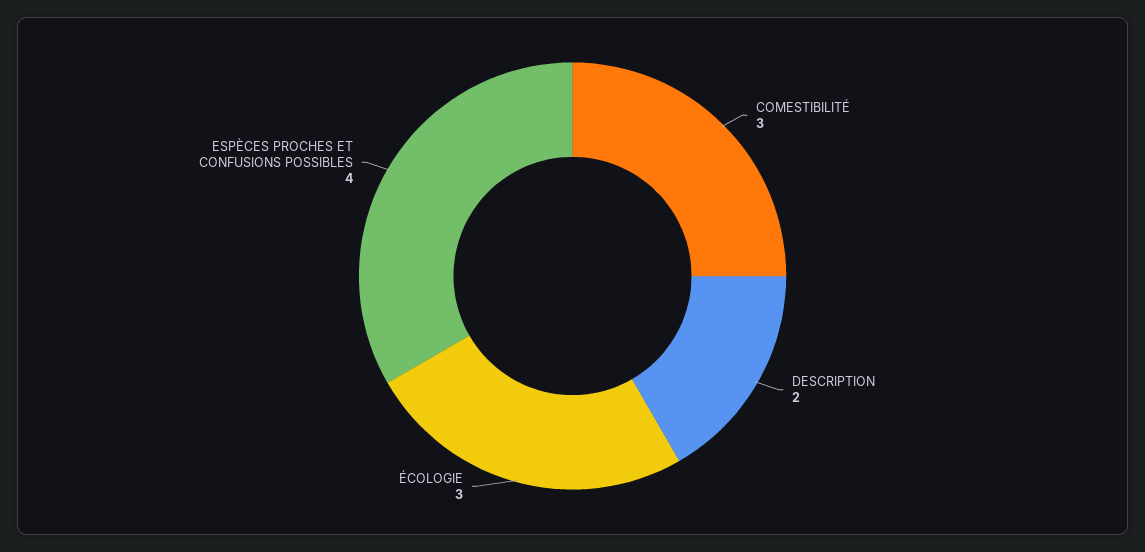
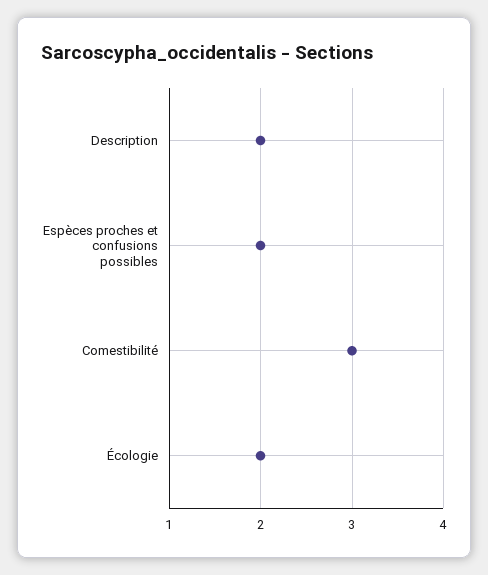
ÉCOLOGIE: 3 -> 2
ESPÈCES PROCHES ET CONFUSIONS POSSIBLES: 4 -> 2

